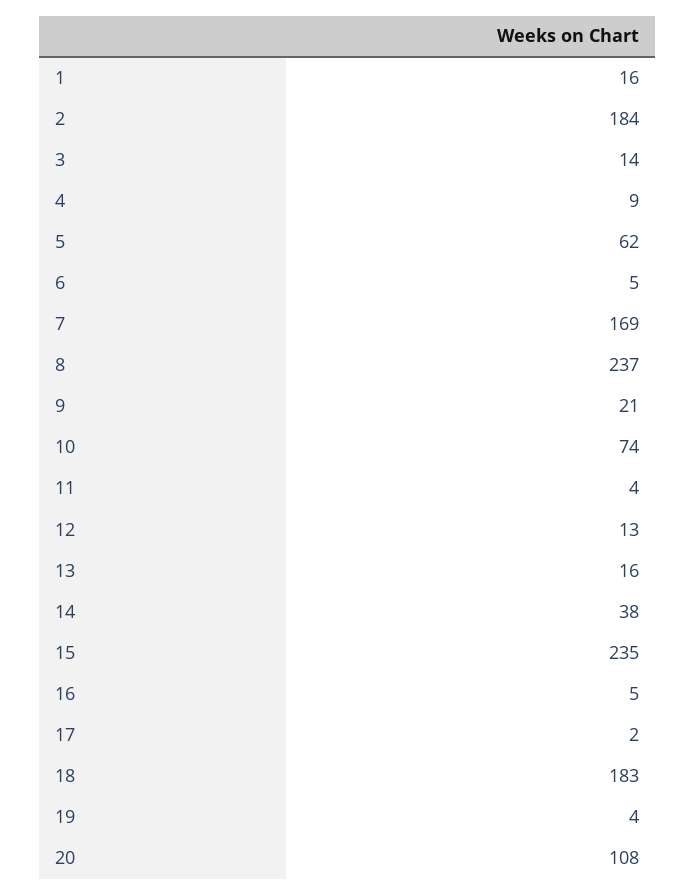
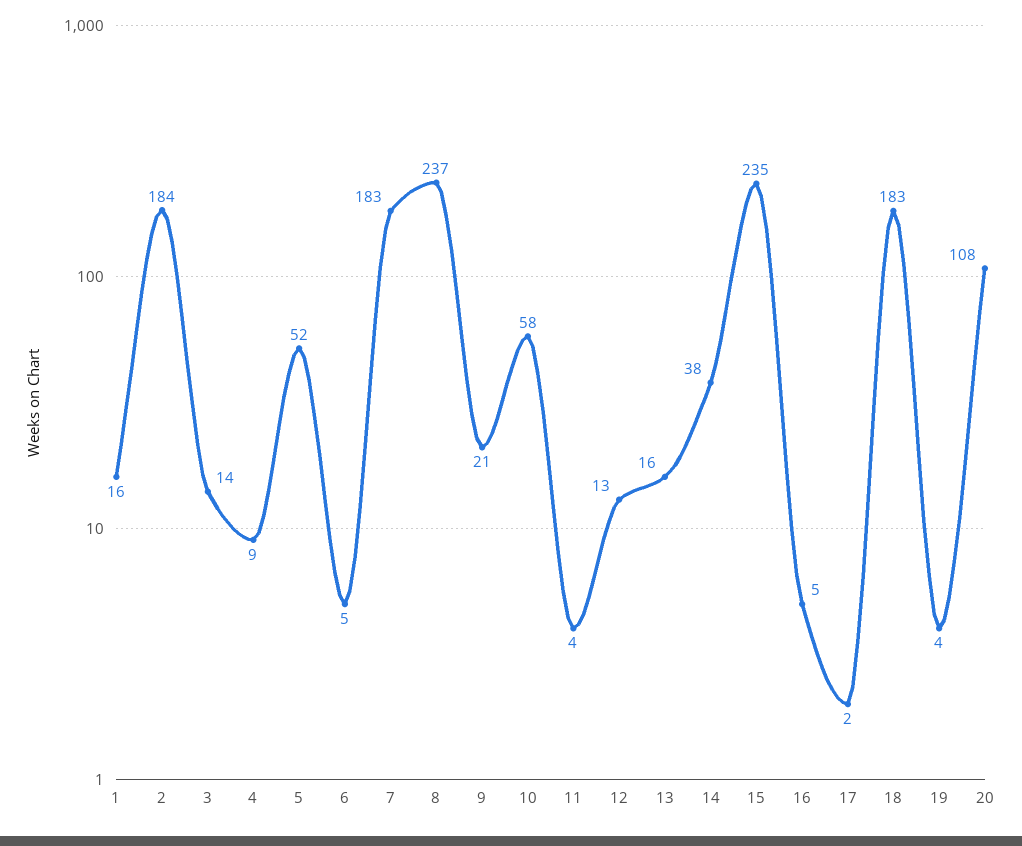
5: 62 -> 52
7: 169 -> 183
10: 74 -> 58

